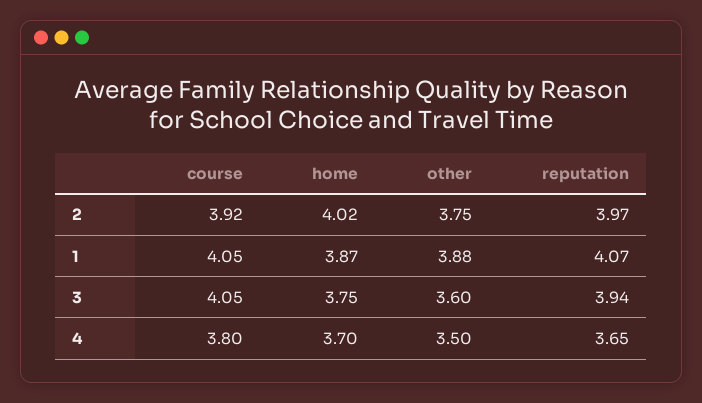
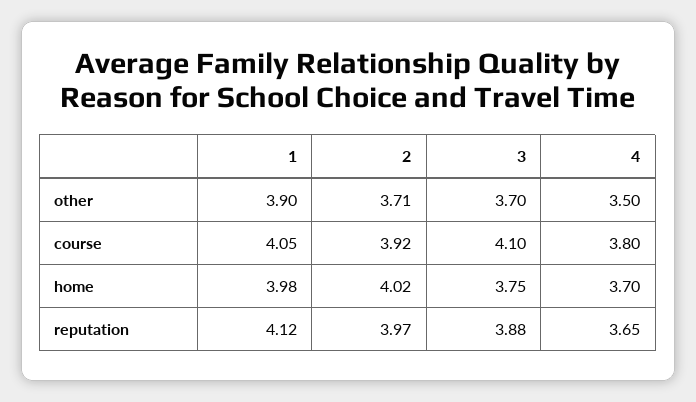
other, 2: 3.75 -> 3.71
home, 1: 3.87 -> 3.98
other, 1: 3.88 -> 3.9
reputation, 1: 4.07 -> 4.12
course, 3: 4.05 -> 4.1
other, 3: 3.6 -> 3.7
reputation, 3: 3.94 -> 3.88

